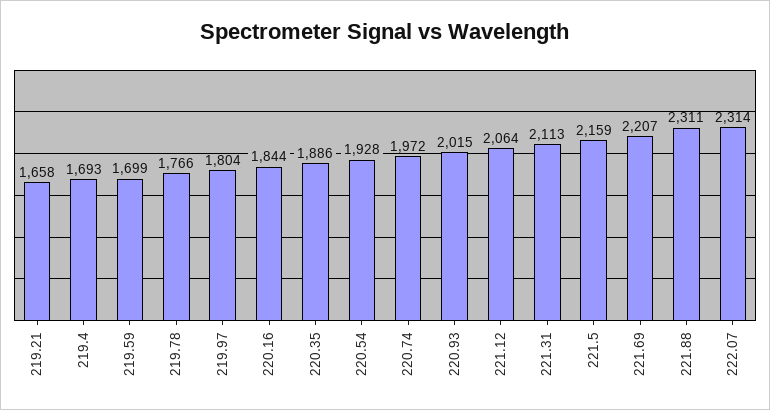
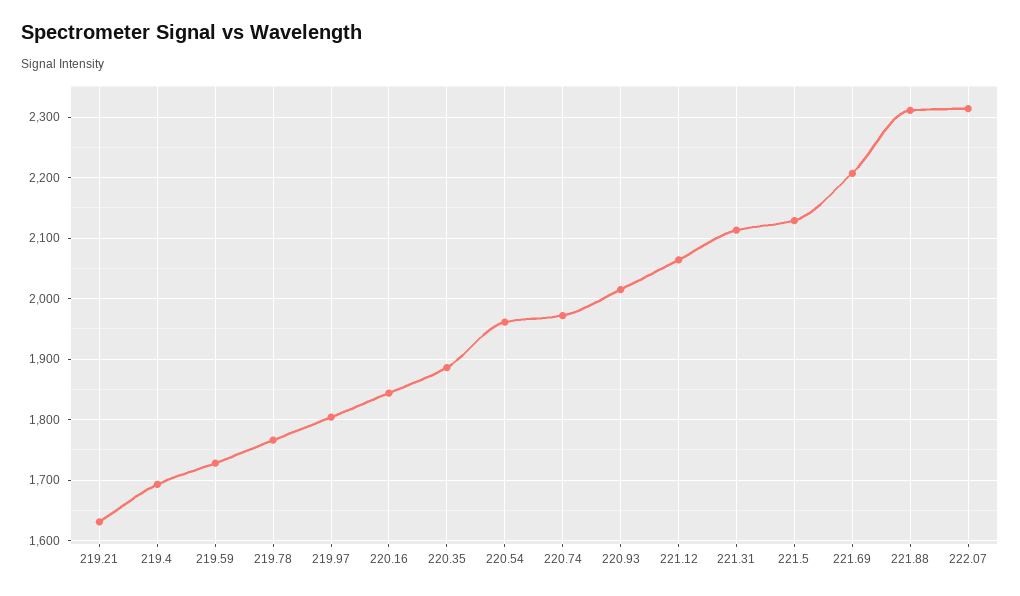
219.21: 1658 -> 1630
219.59: 1699 -> 1730
220.54: 1928 -> 1960
221.5: 2159 -> 2130

